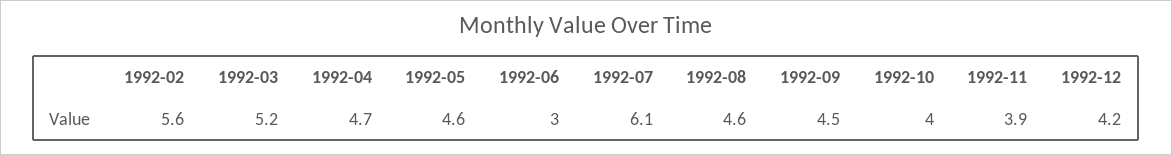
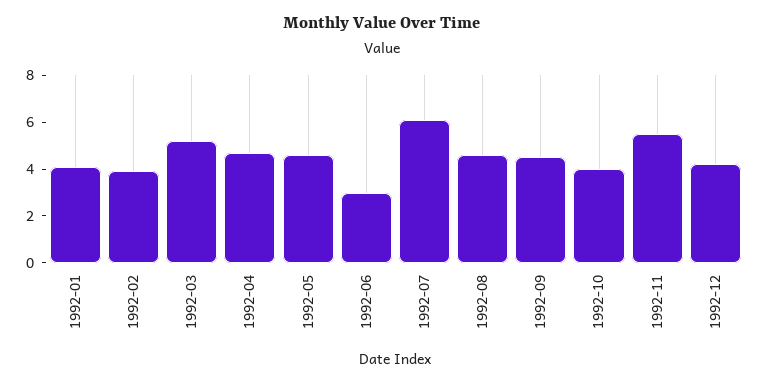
1992-02: 5.6 -> 4
1992-11: 3.9 -> 5.5
1992-01: none -> 4

